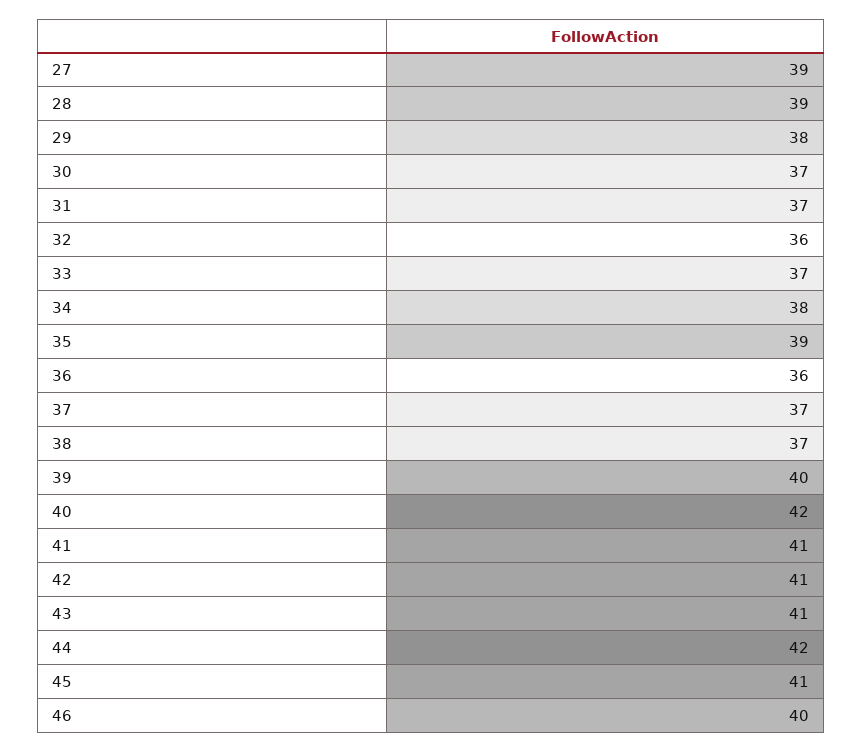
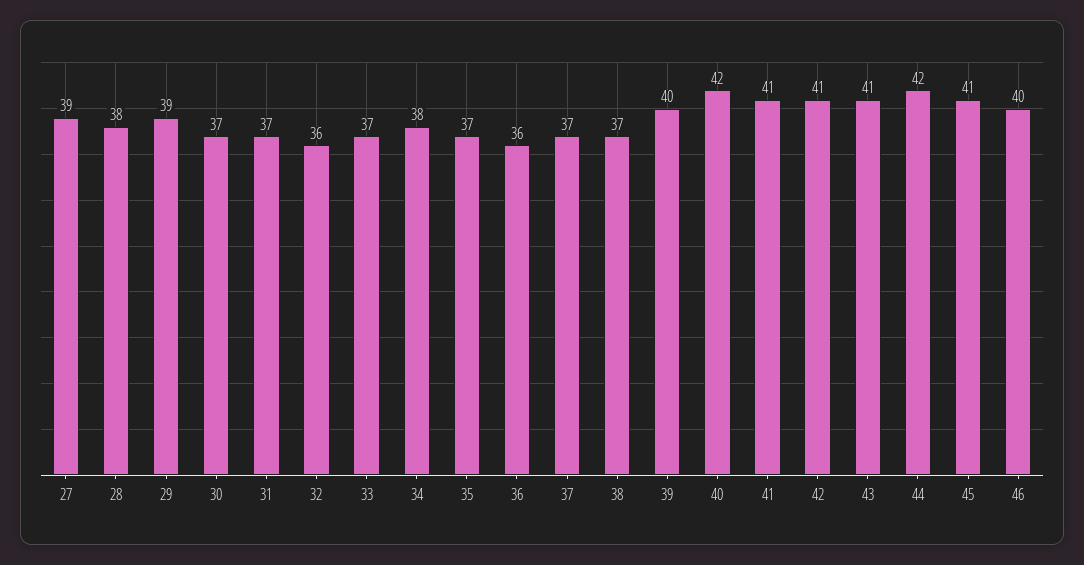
28: 39 -> 38
29: 38 -> 39
35: 39 -> 37

